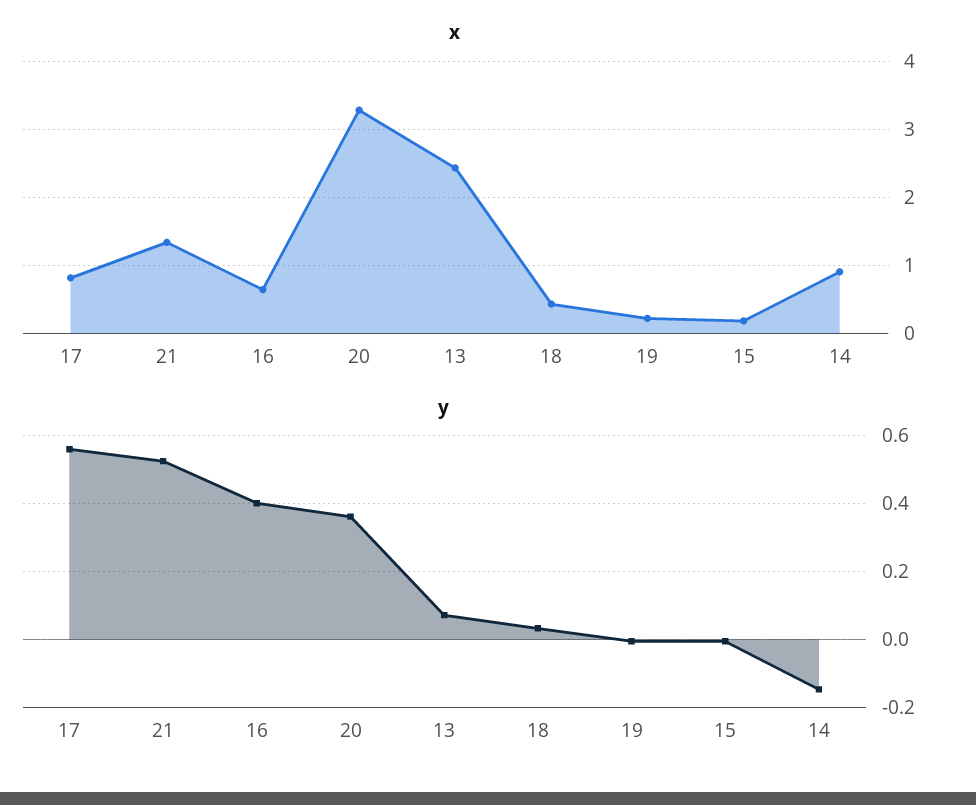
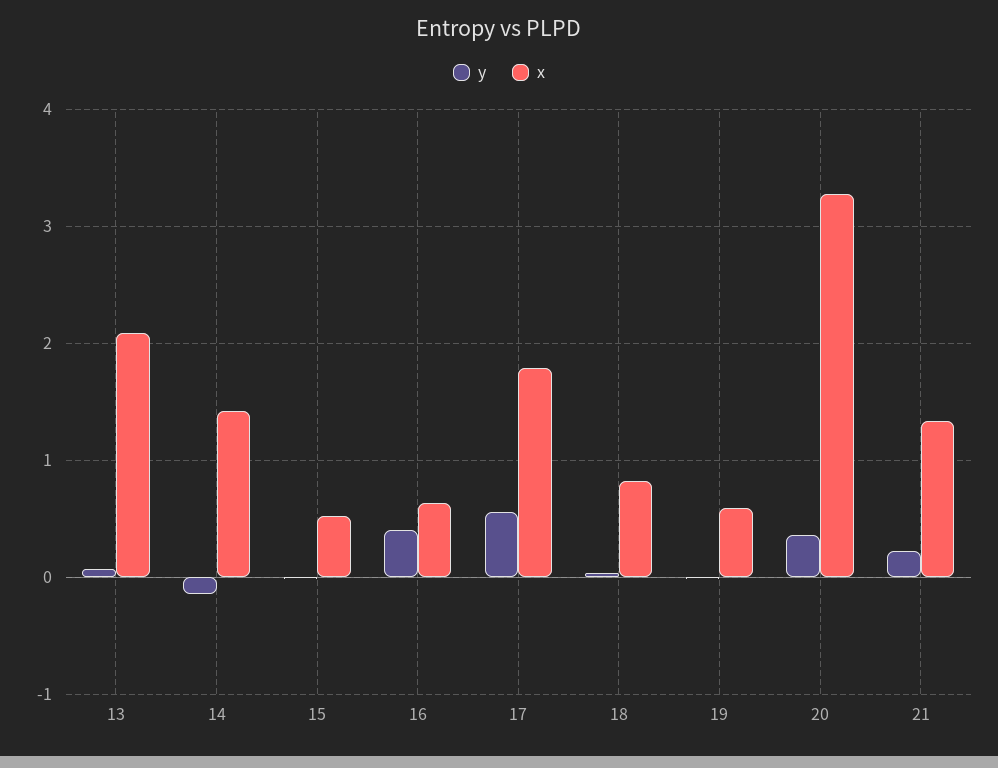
x, 17: 0.8 -> 1.8
x, 13: 2.4 -> 2.1
x, 18: 0.4 -> 0.8
x, 19: 0.2 -> 0.6
x, 15: 0.2 -> 0.5
x, 14: 0.9 -> 1.4
y, 21: 0.52 -> 0.2

